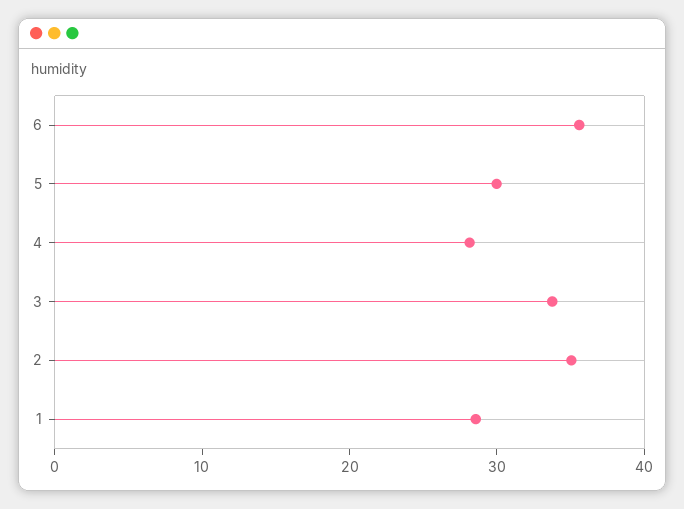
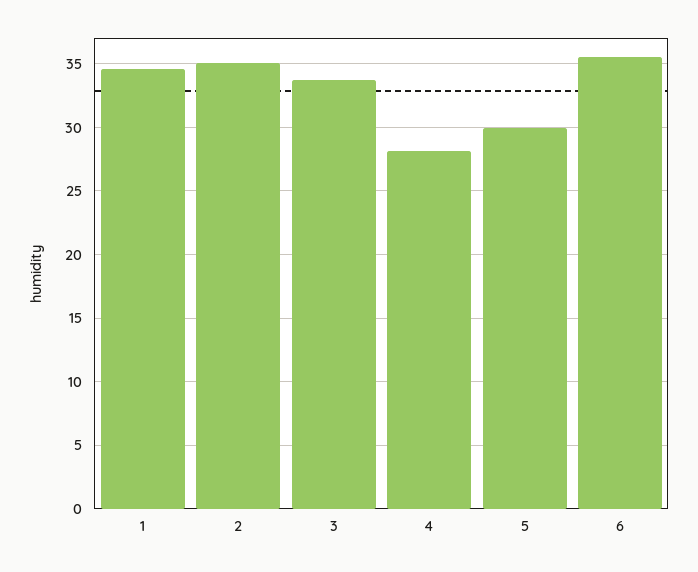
1: 28 -> 34.5

